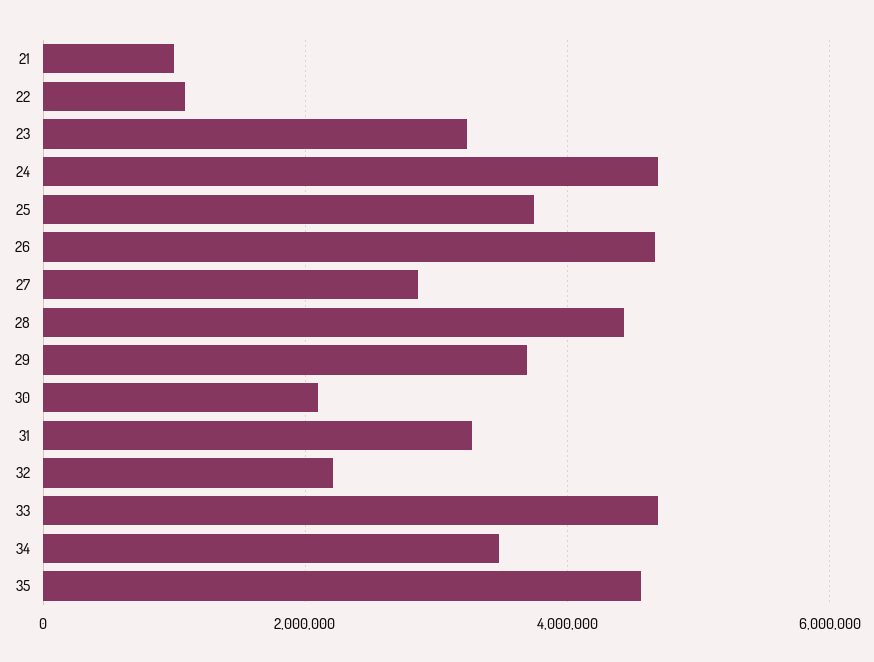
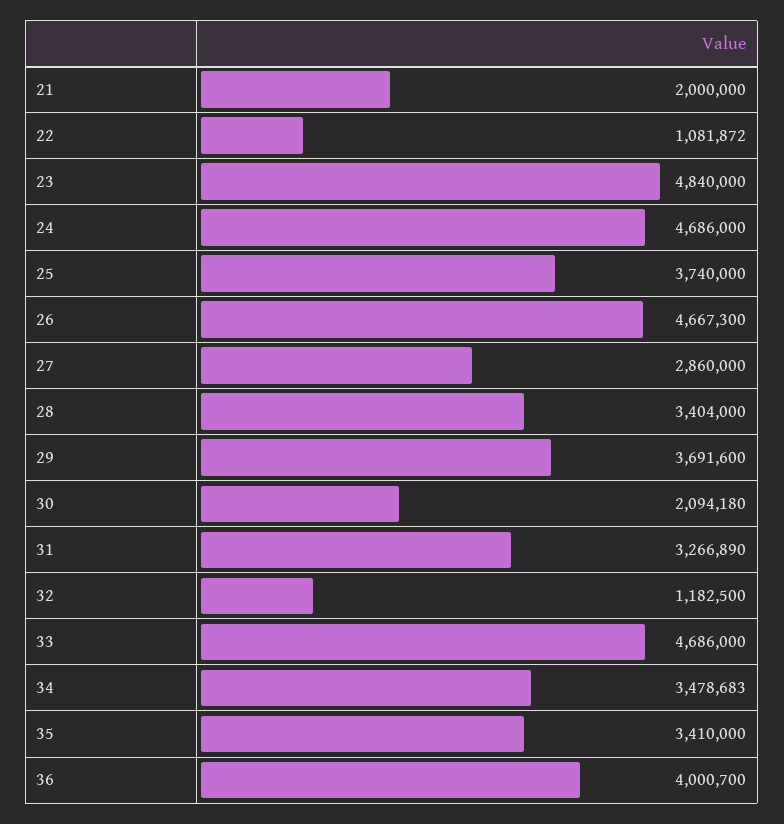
21: 1000000 -> 2000000
23: 3200000 -> 4840000
28: 4400000 -> 3404000
32: 2200000 -> 1182500
35: 4600000 -> 3410000
36: none -> 4000700

